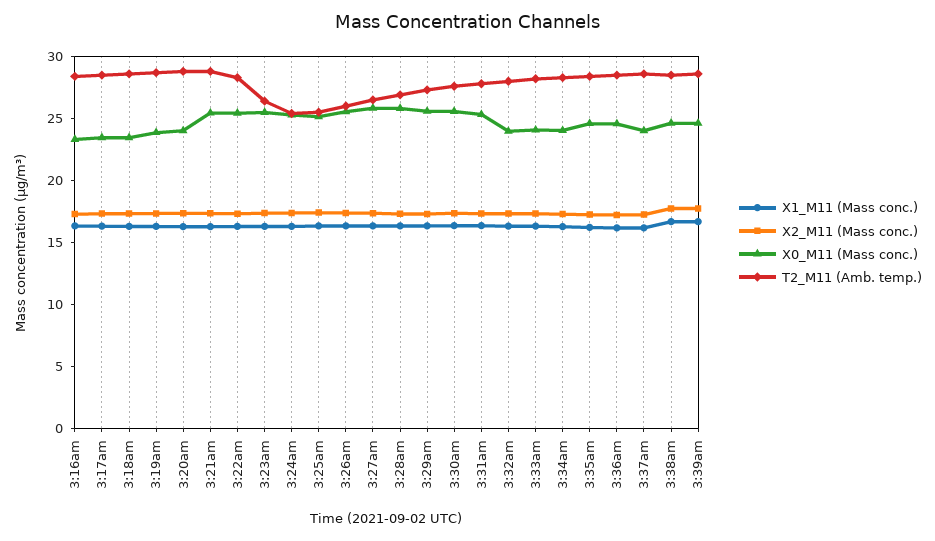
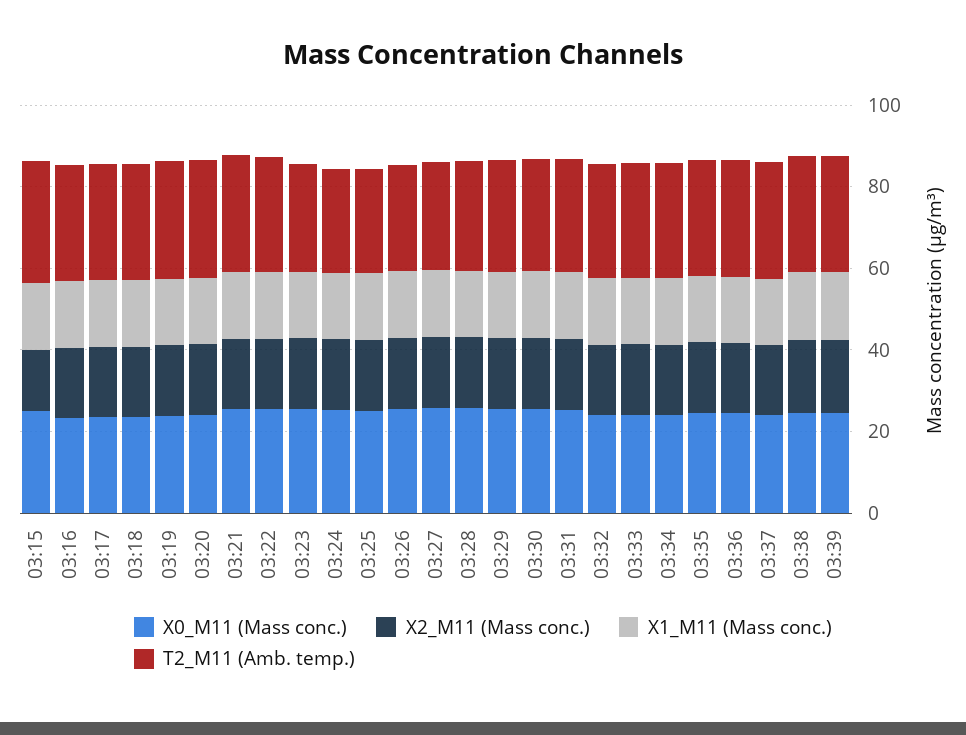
X0_M11 (Mass conc.), 03:15: none -> 25
X2_M11 (Mass conc.), 03:15: none -> 15
X1_M11 (Mass conc.), 03:15: none -> 15
T2_M11 (Amb. temp.), 03:15: none -> 30

